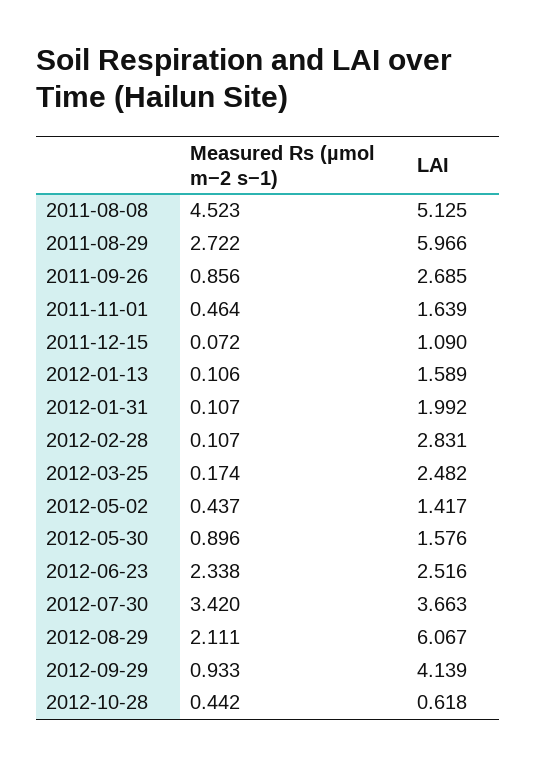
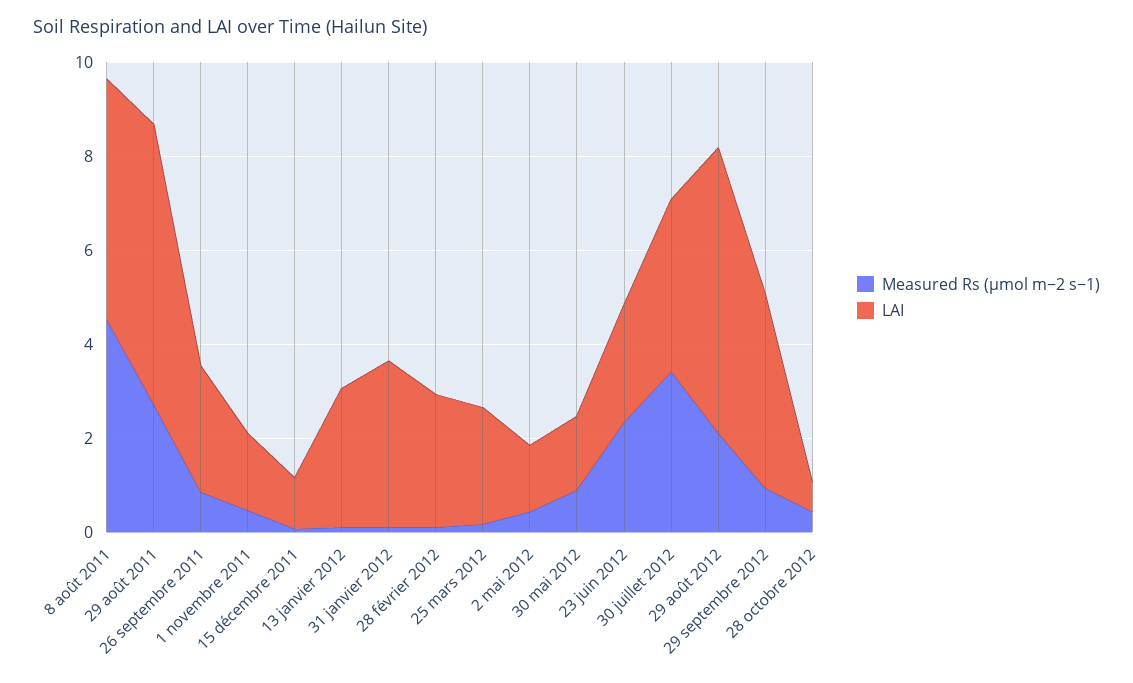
LAI, 2012-01-13: 1.589 -> 3
LAI, 2012-01-31: 1.992 -> 3.5

